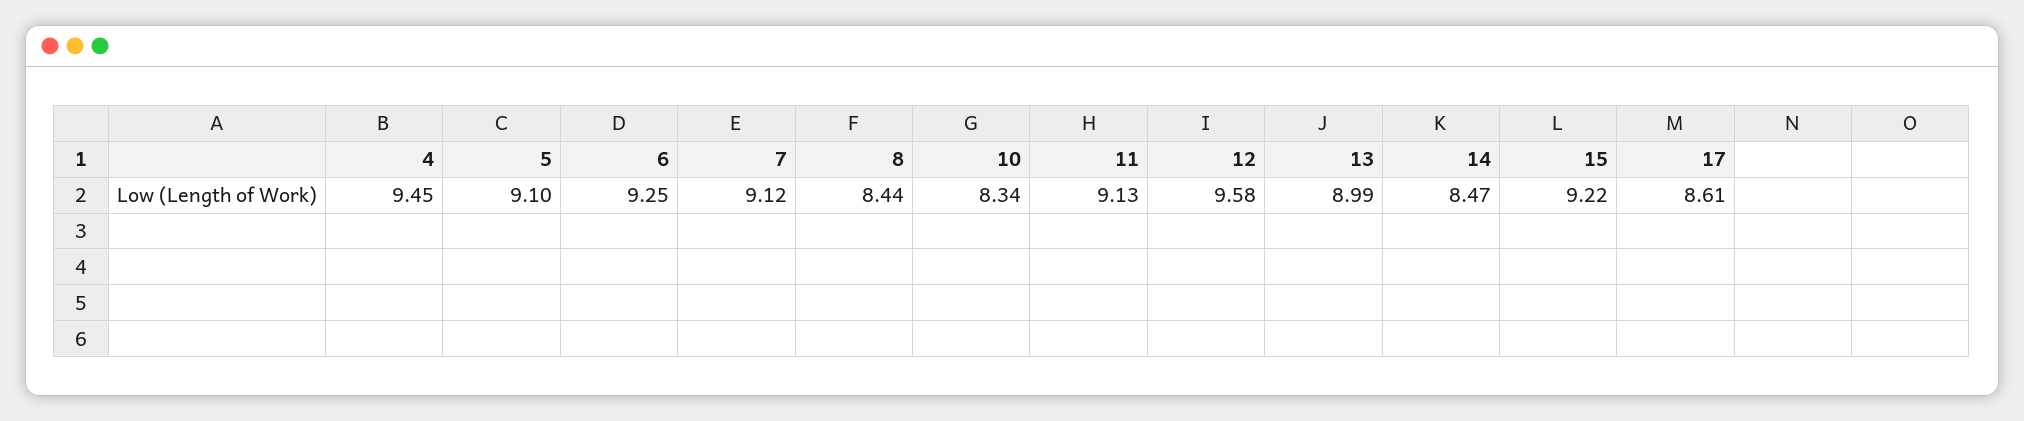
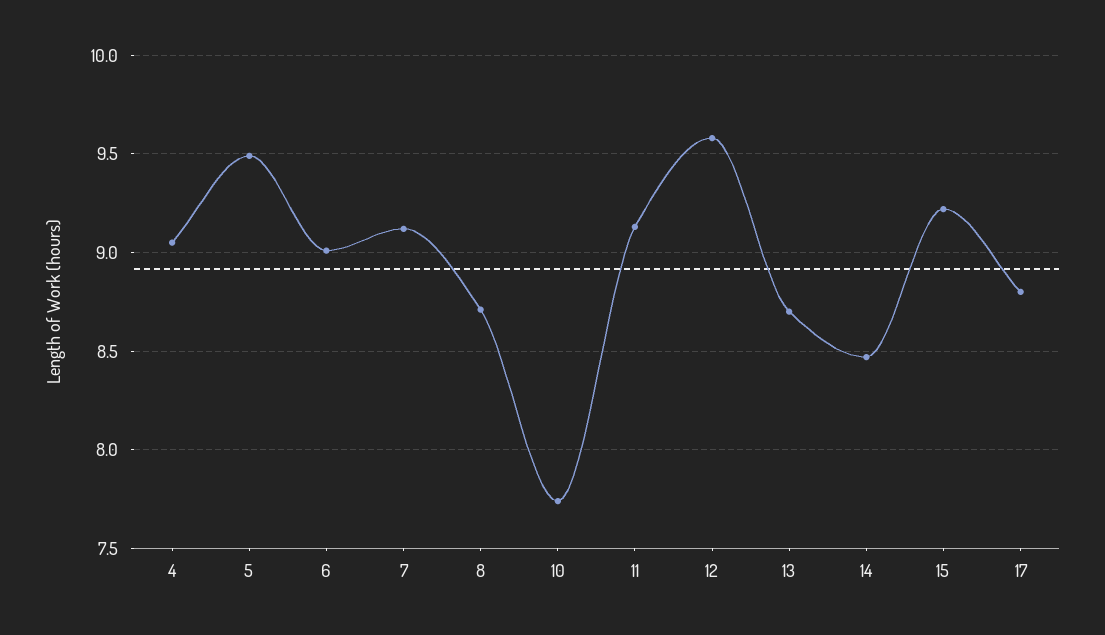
4: 9.45 -> 9.05
5: 9.1 -> 9.5
6: 9.25 -> 9
8: 8.44 -> 8.7
10: 8.34 -> 7.75
13: 8.99 -> 8.7
17: 8.61 -> 8.8

